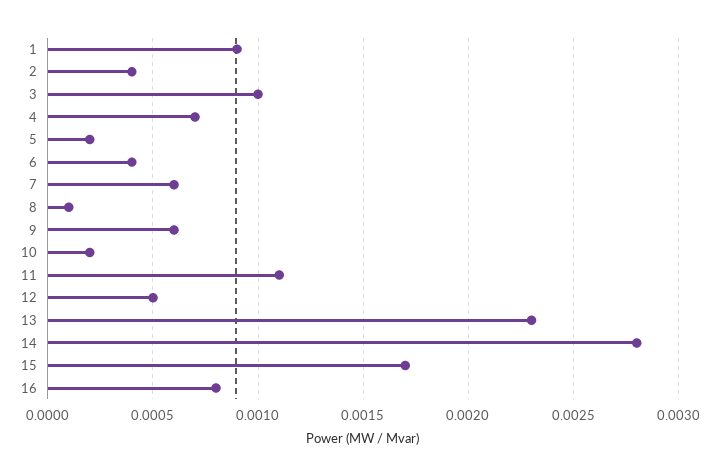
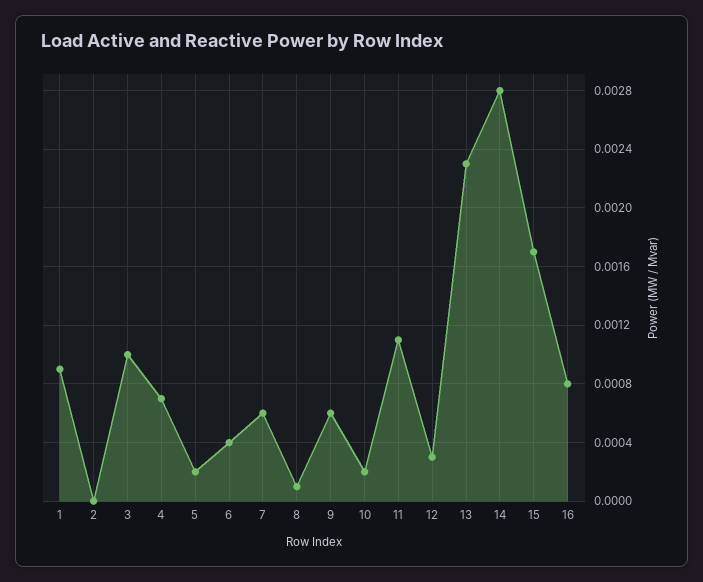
2: 0.0004 -> 0
12: 0.0005 -> 0.0003

